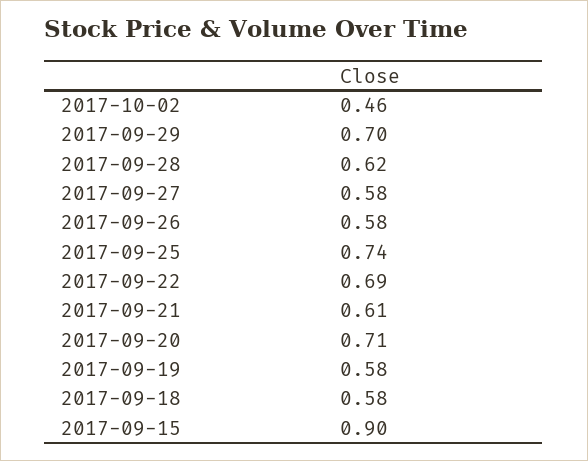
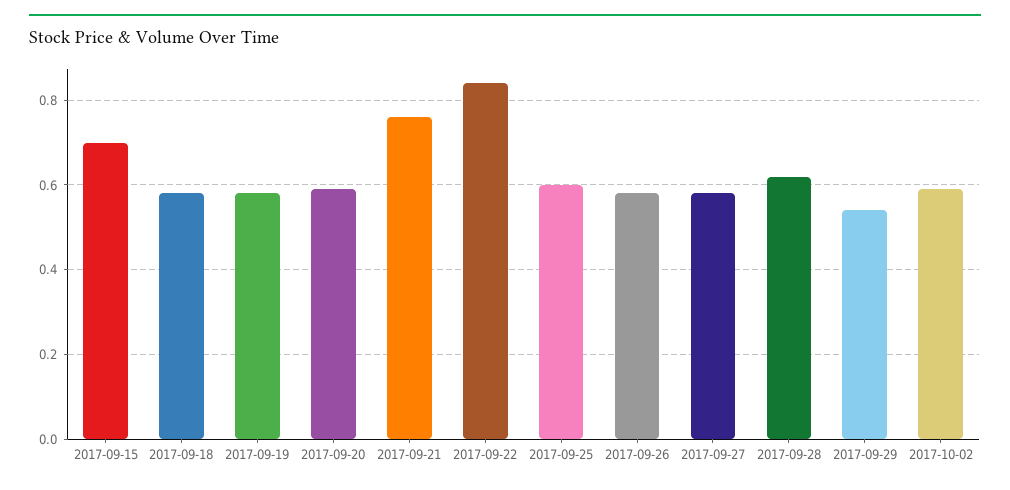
2017-10-02: 0.46 -> 0.6
2017-09-29: 0.7 -> 0.55
2017-09-25: 0.74 -> 0.6
2017-09-22: 0.69 -> 0.85
2017-09-21: 0.61 -> 0.75
2017-09-20: 0.71 -> 0.6
2017-09-15: 0.9 -> 0.7

